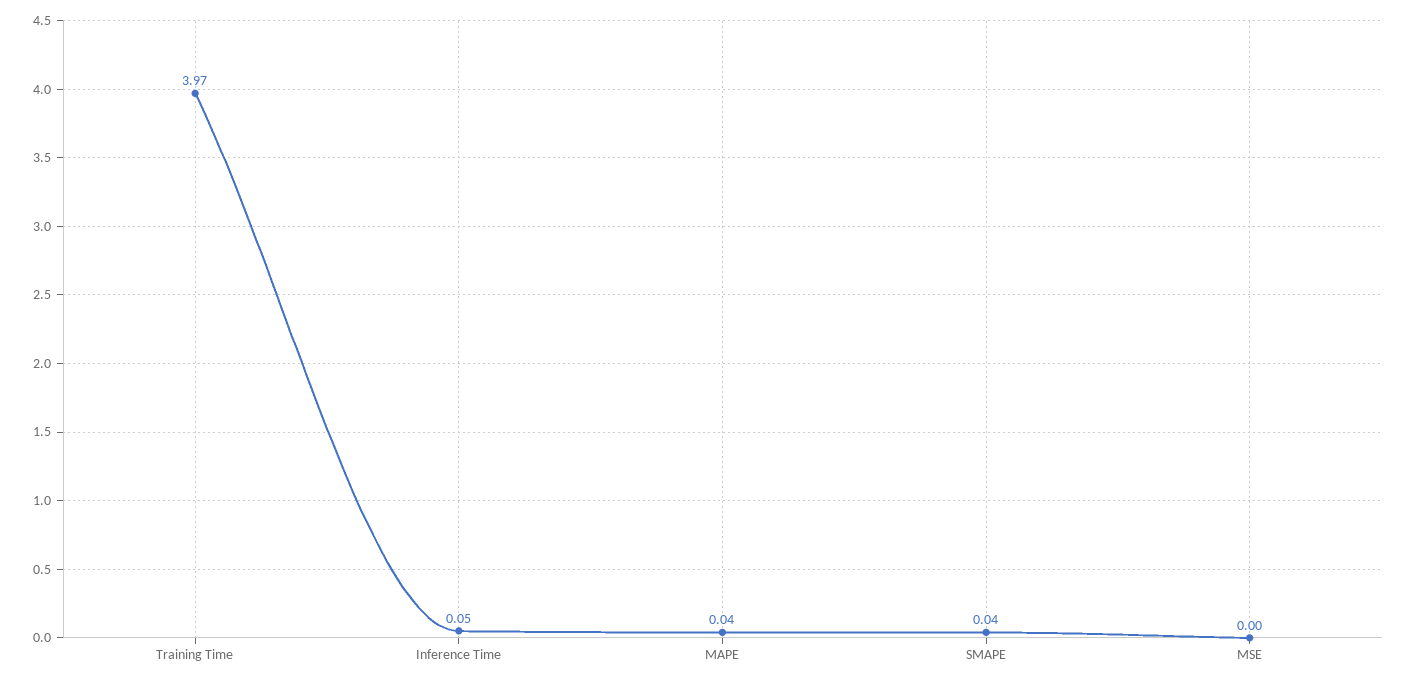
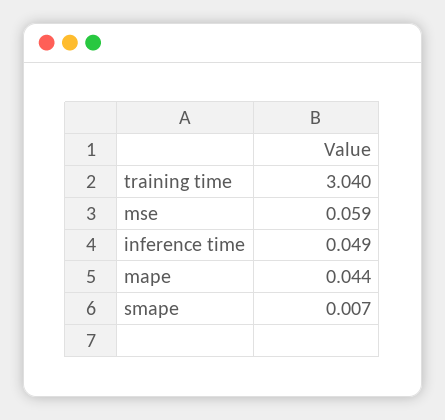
Training Time: 3.97 -> 3.04
SMAPE: 0.04 -> 0.007
MSE: 0 -> 0.059

